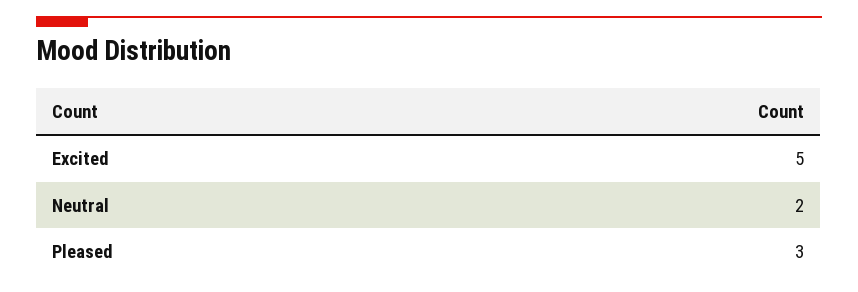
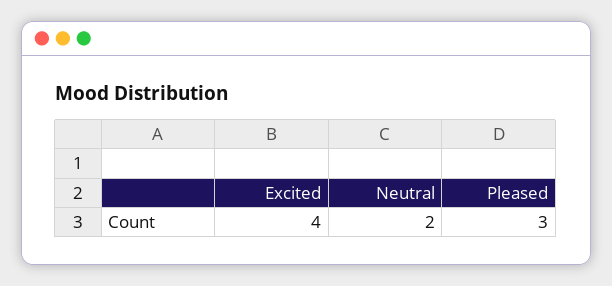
Excited: 5 -> 4

